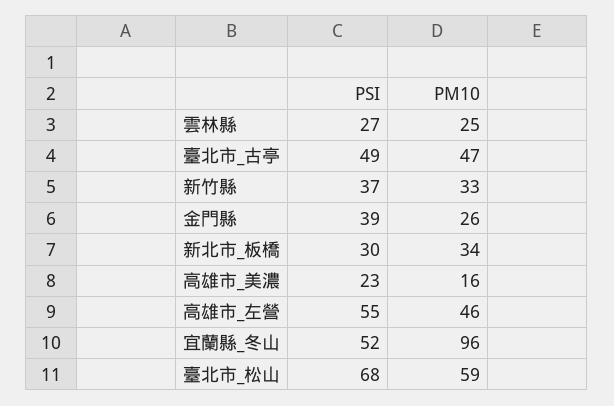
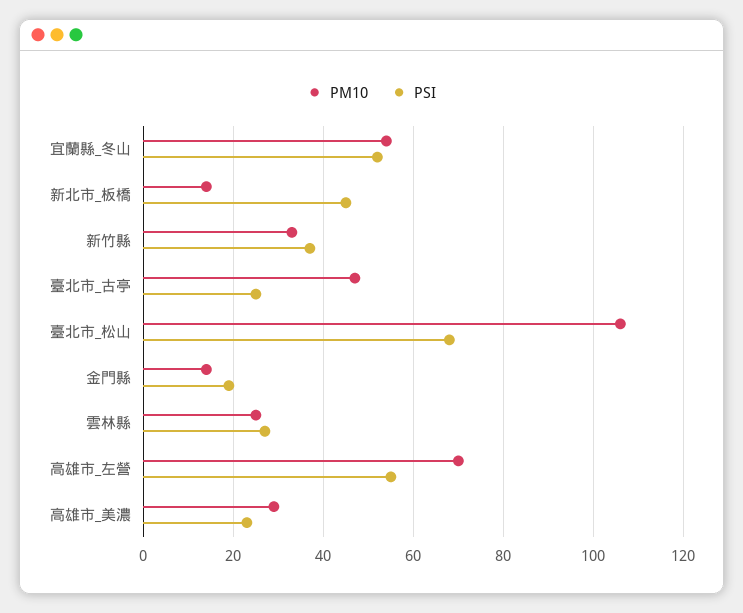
PSI, 臺北市_古亭: 49 -> 25
PSI, 金門縣: 39 -> 20
PM10, 金門縣: 26 -> 15
PSI, 新北市_板橋: 30 -> 45
PM10, 新北市_板橋: 34 -> 15
PM10, 高雄市_美濃: 16 -> 30
PM10, 高雄市_左營: 46 -> 70
PM10, 宜蘭縣_冬山: 96 -> 55
PM10, 臺北市_松山: 59 -> 105

